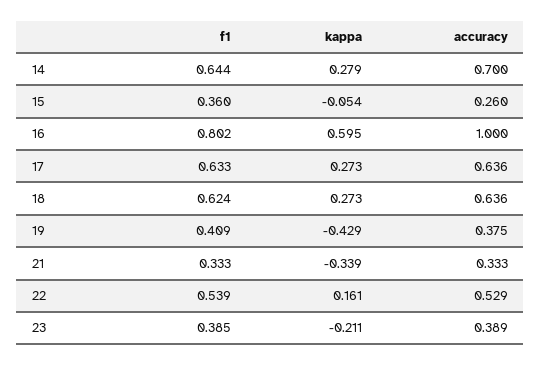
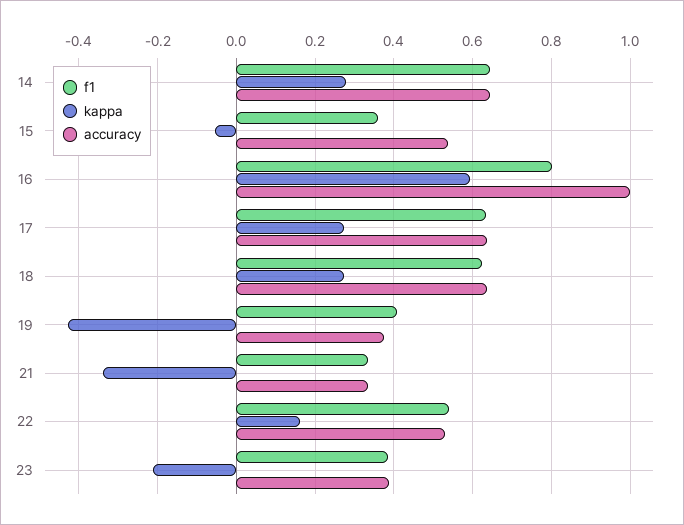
accuracy, 14: 0.7 -> 0.64
accuracy, 15: 0.26 -> 0.54

